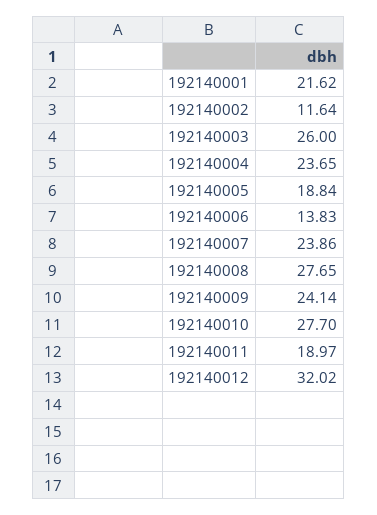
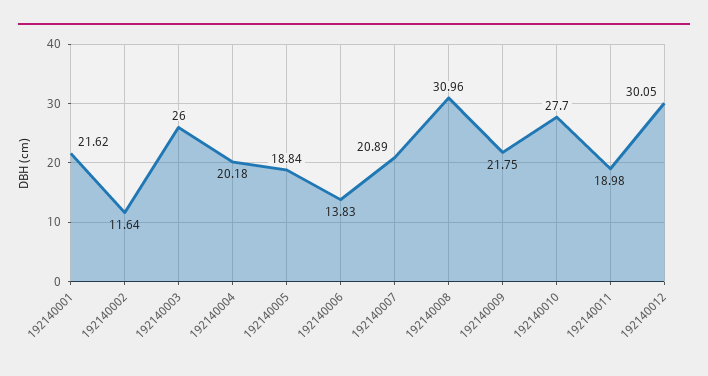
192140004: 23.65 -> 20.18
192140007: 23.86 -> 20.89
192140008: 27.65 -> 30.96
192140009: 24.14 -> 21.75
192140011: 18.97 -> 18.98
192140012: 32.02 -> 30.05

